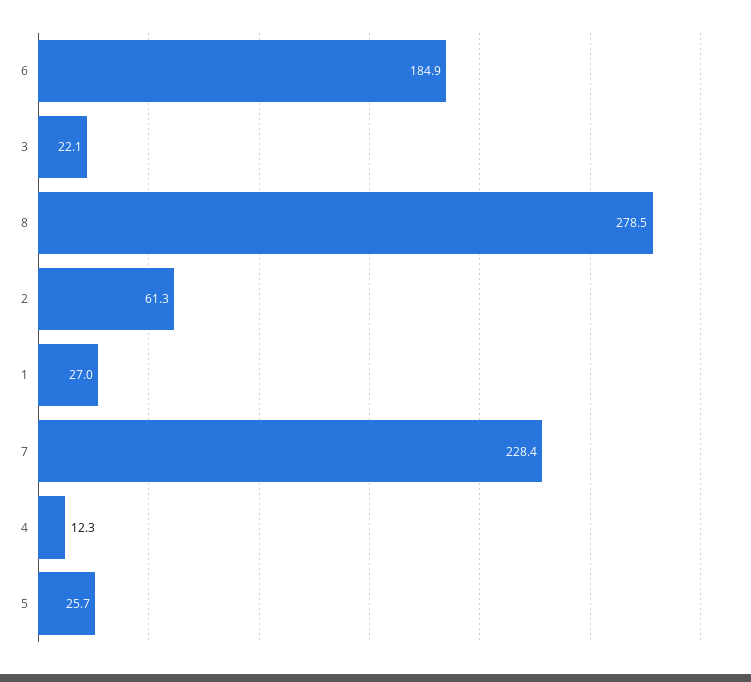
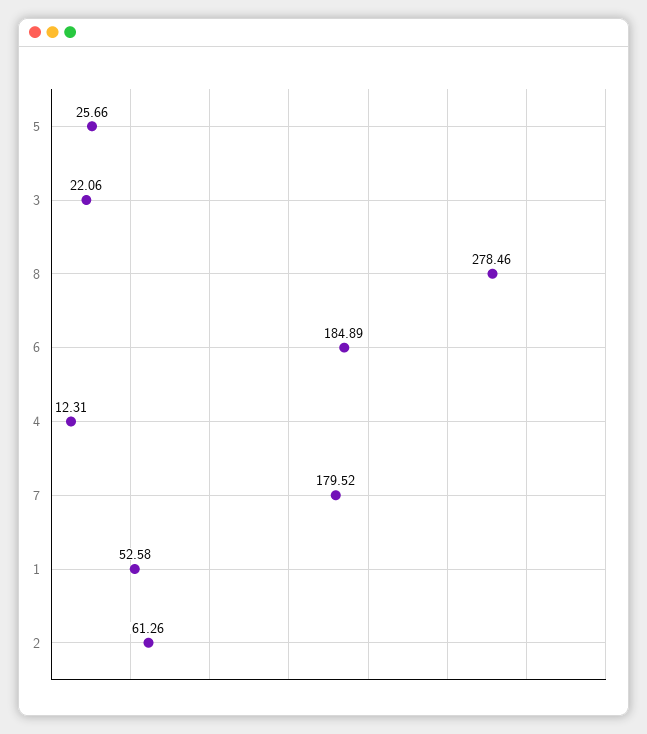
1: 27 -> 52.58
7: 228.4 -> 179.52

